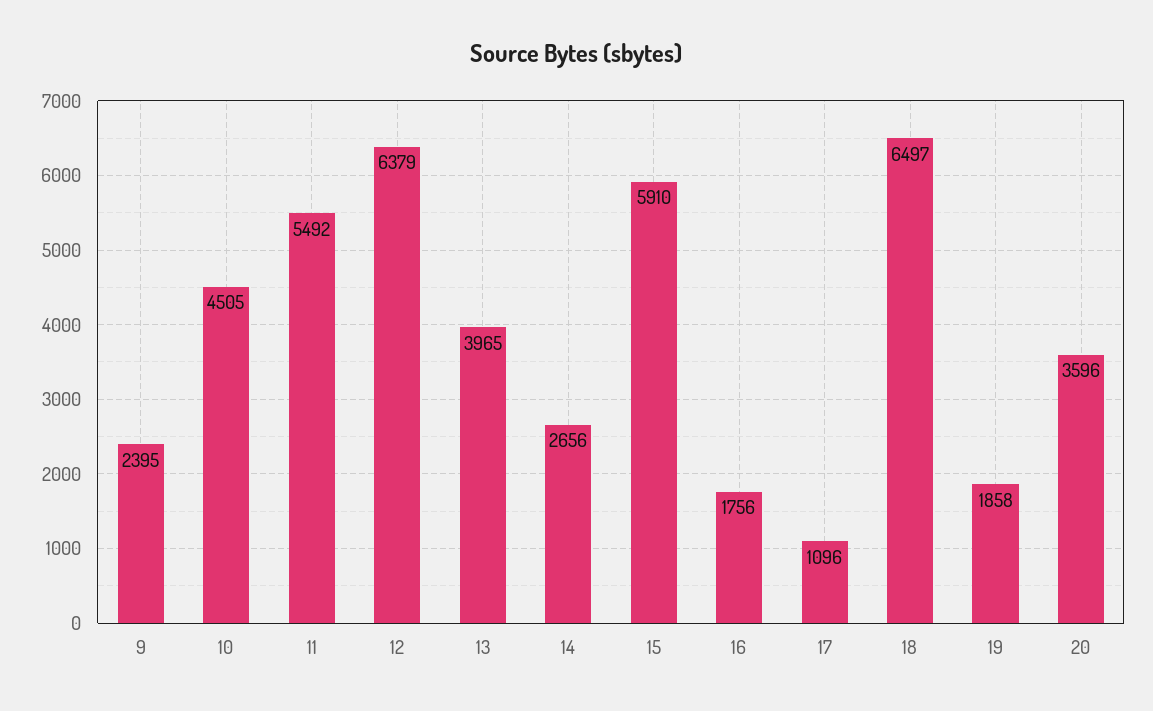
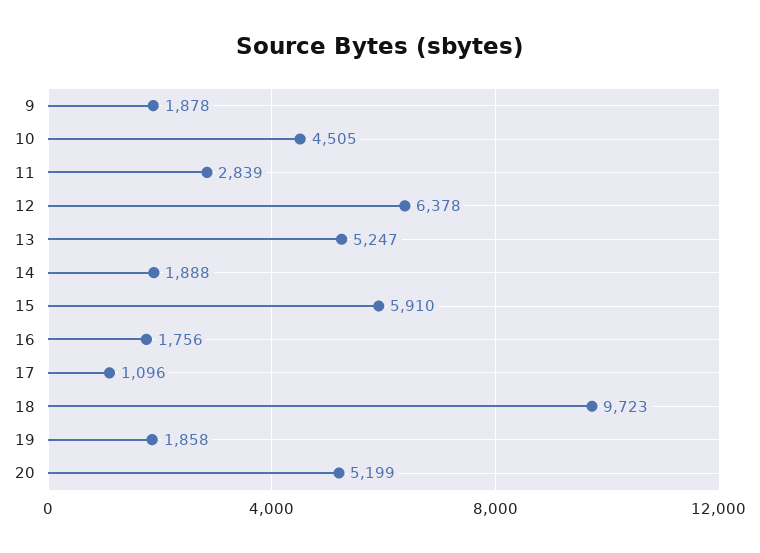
9: 2395 -> 1878
11: 5492 -> 2839
12: 6379 -> 6378
13: 3965 -> 5247
14: 2656 -> 1888
18: 6497 -> 9723
20: 3596 -> 5199

